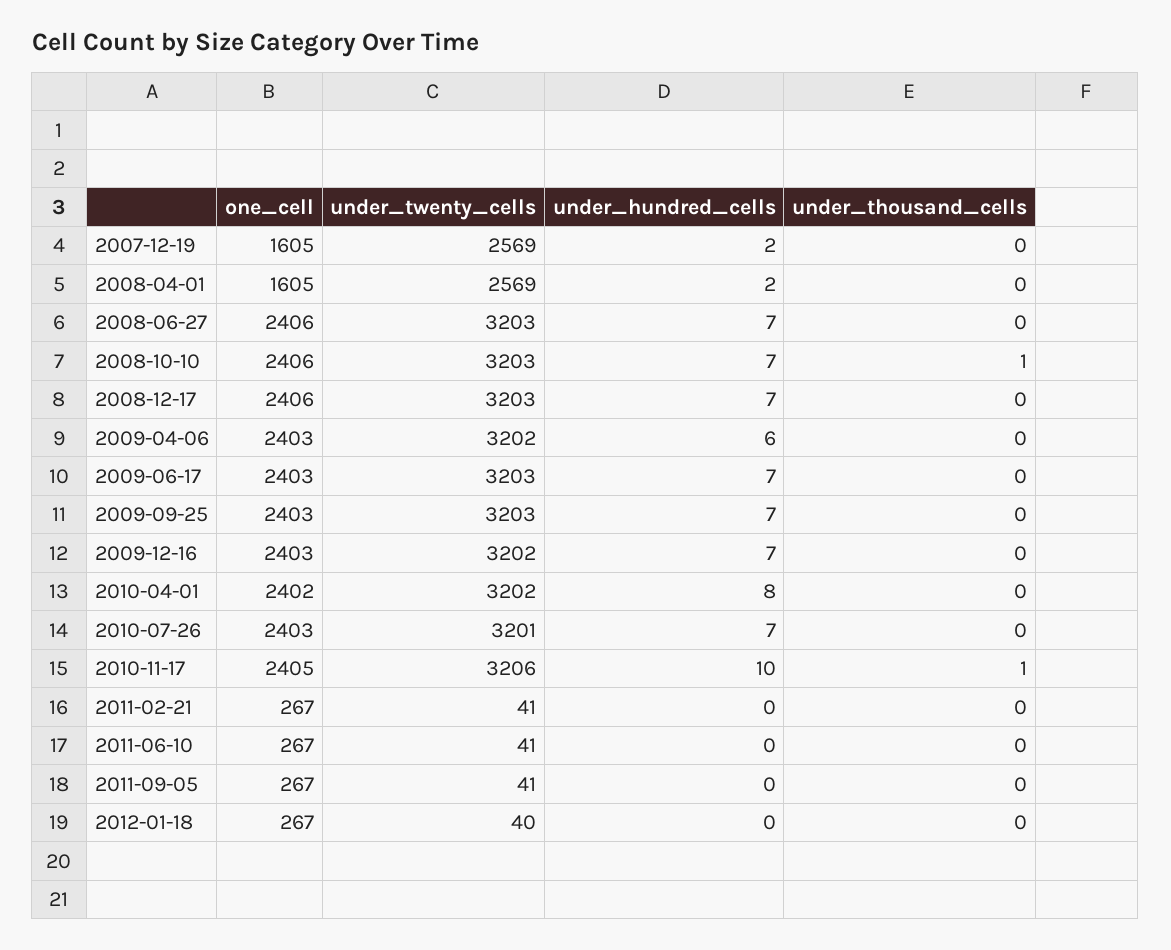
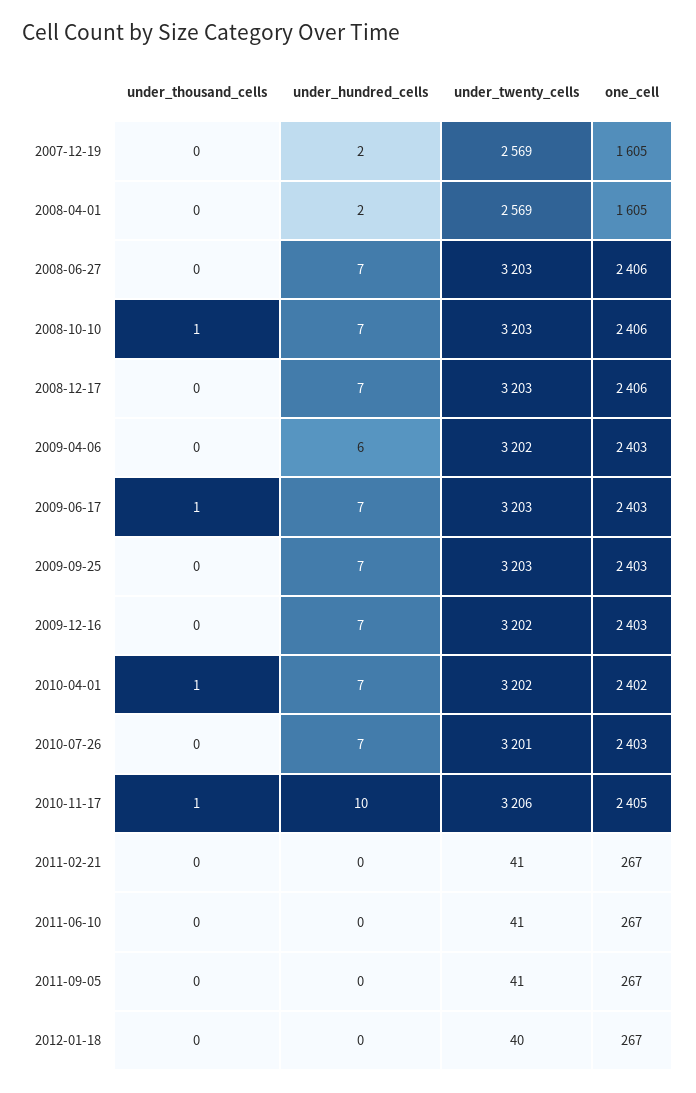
under_thousand_cells, 2009-06-17: 0 -> 1
under_hundred_cells, 2010-04-01: 8 -> 7
under_thousand_cells, 2010-04-01: 0 -> 1

